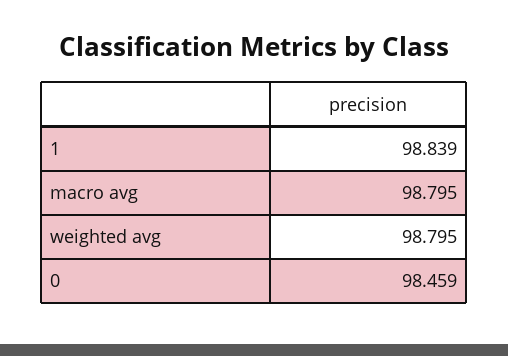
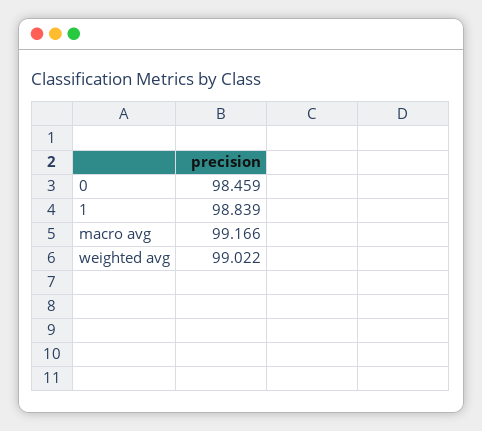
macro avg: 98.795 -> 99.166
weighted avg: 98.795 -> 99.022

